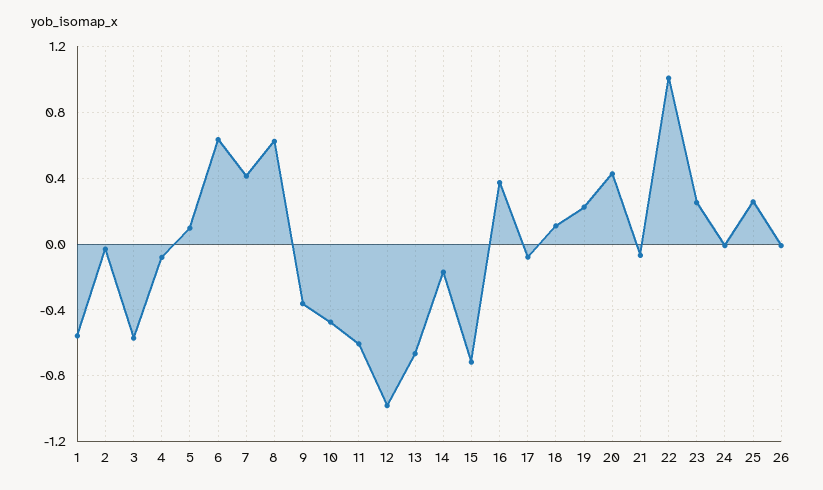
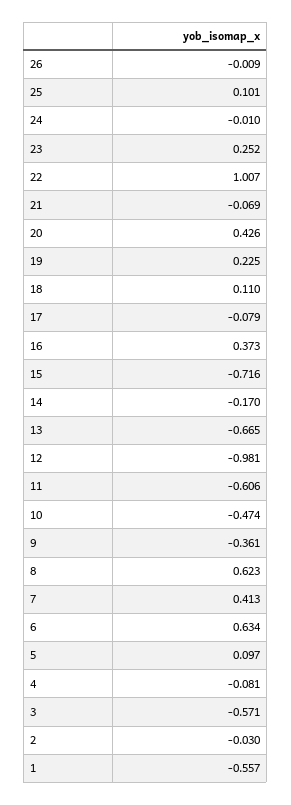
25: 0.25 -> 0.101

